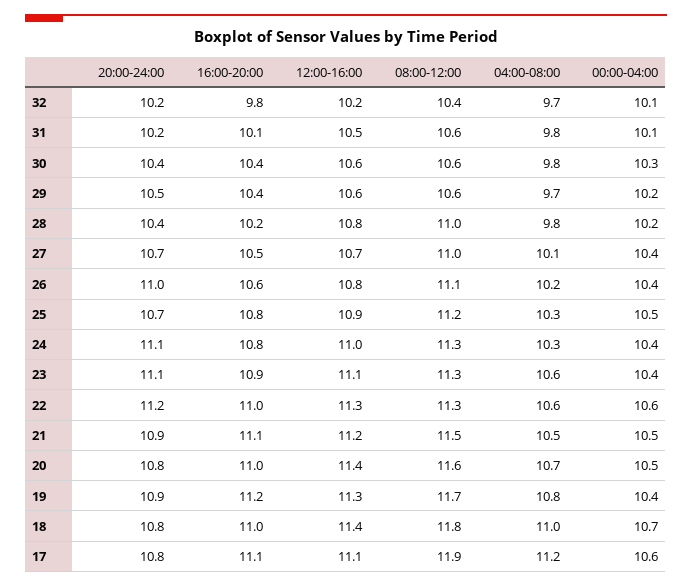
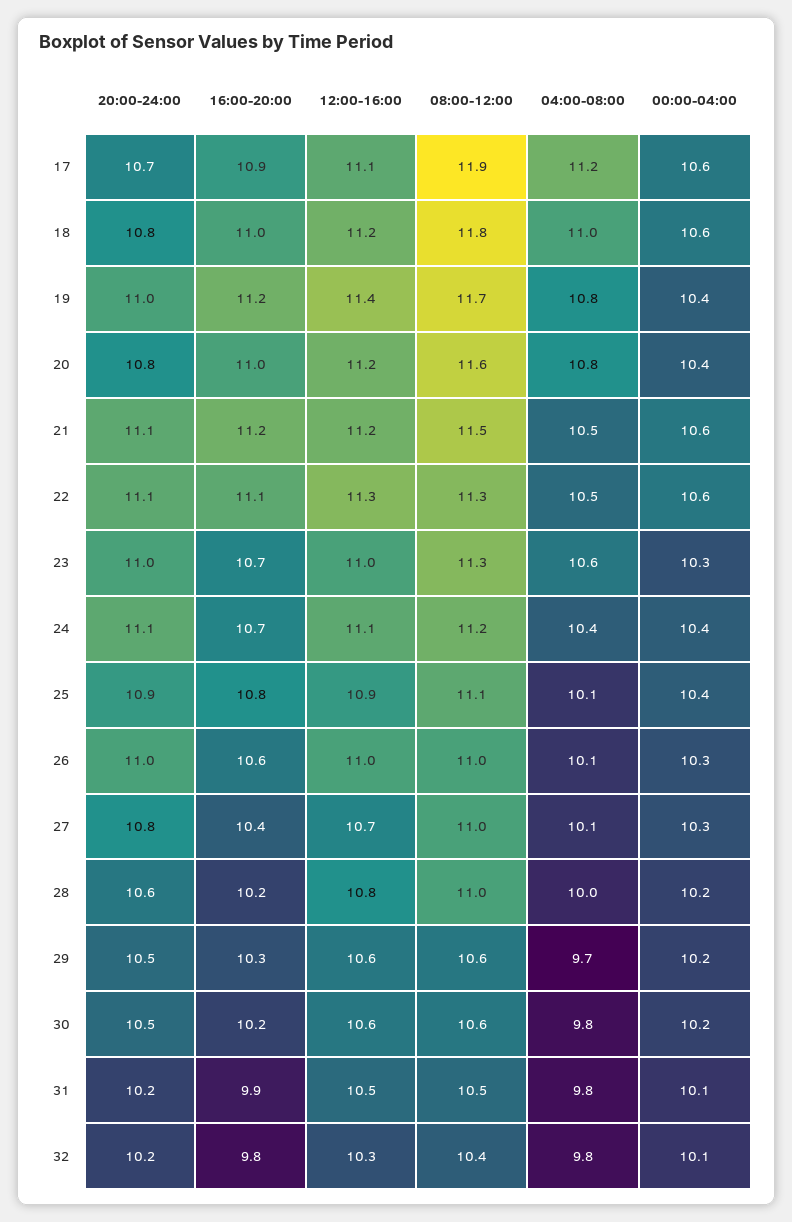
12:00-16:00, 32: 10.2 -> 10.3
04:00-08:00, 32: 9.7 -> 9.8
16:00-20:00, 31: 10.1 -> 9.9
08:00-12:00, 31: 10.6 -> 10.5
20:00-24:00, 30: 10.4 -> 10.5
16:00-20:00, 30: 10.4 -> 10.2
00:00-04:00, 30: 10.3 -> 10.2
16:00-20:00, 29: 10.4 -> 10.3
20:00-24:00, 28: 10.4 -> 10.6
04:00-08:00, 28: 9.8 -> 10
20:00-24:00, 27: 10.7 -> 10.8
16:00-20:00, 27: 10.5 -> 10.4
00:00-04:00, 27: 10.4 -> 10.3
12:00-16:00, 26: 10.8 -> 11
08:00-12:00, 26: 11.1 -> 11
04:00-08:00, 26: 10.2 -> 10.1
00:00-04:00, 26: 10.4 -> 10.3
20:00-24:00, 25: 10.7 -> 10.9
08:00-12:00, 25: 11.2 -> 11.1
04:00-08:00, 25: 10.3 -> 10.1
00:00-04:00, 25: 10.5 -> 10.4
16:00-20:00, 24: 10.8 -> 10.7
12:00-16:00, 24: 11 -> 11.1
08:00-12:00, 24: 11.3 -> 11.2
04:00-08:00, 24: 10.3 -> 10.4
20:00-24:00, 23: 11.1 -> 11
16:00-20:00, 23: 10.9 -> 10.7
12:00-16:00, 23: 11.1 -> 11
00:00-04:00, 23: 10.4 -> 10.3
20:00-24:00, 22: 11.2 -> 11.1
16:00-20:00, 22: 11 -> 11.1
04:00-08:00, 22: 10.6 -> 10.5
20:00-24:00, 21: 10.9 -> 11.1
16:00-20:00, 21: 11.1 -> 11.2
00:00-04:00, 21: 10.5 -> 10.6
12:00-16:00, 20: 11.4 -> 11.2
04:00-08:00, 20: 10.7 -> 10.8
00:00-04:00, 20: 10.5 -> 10.4
20:00-24:00, 19: 10.9 -> 11
12:00-16:00, 19: 11.3 -> 11.4
12:00-16:00, 18: 11.4 -> 11.2
00:00-04:00, 18: 10.7 -> 10.6
20:00-24:00, 17: 10.8 -> 10.7
16:00-20:00, 17: 11.1 -> 10.9

